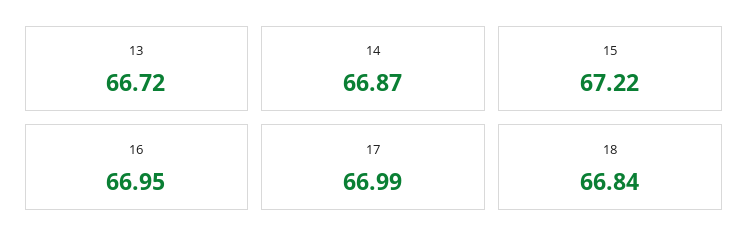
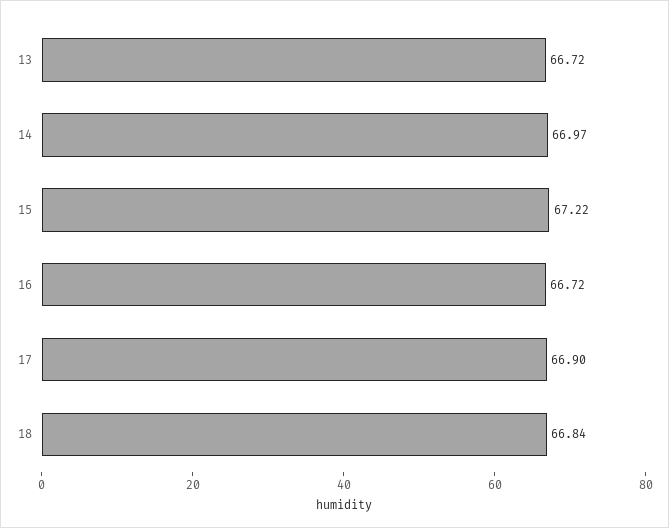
14: 66.87 -> 66.97
16: 66.95 -> 66.72
17: 66.99 -> 66.9

